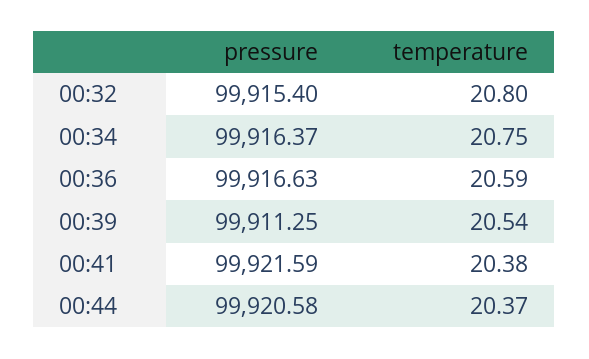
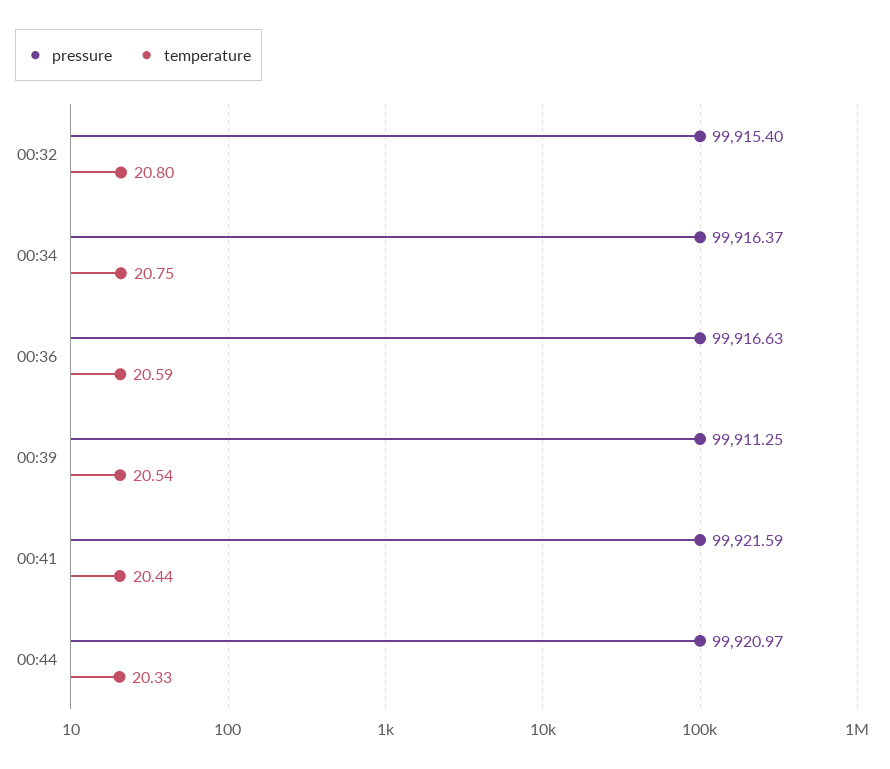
temperature, 00:41: 20.38 -> 20.44
pressure, 00:44: 99920.58 -> 99920.97
temperature, 00:44: 20.37 -> 20.33

